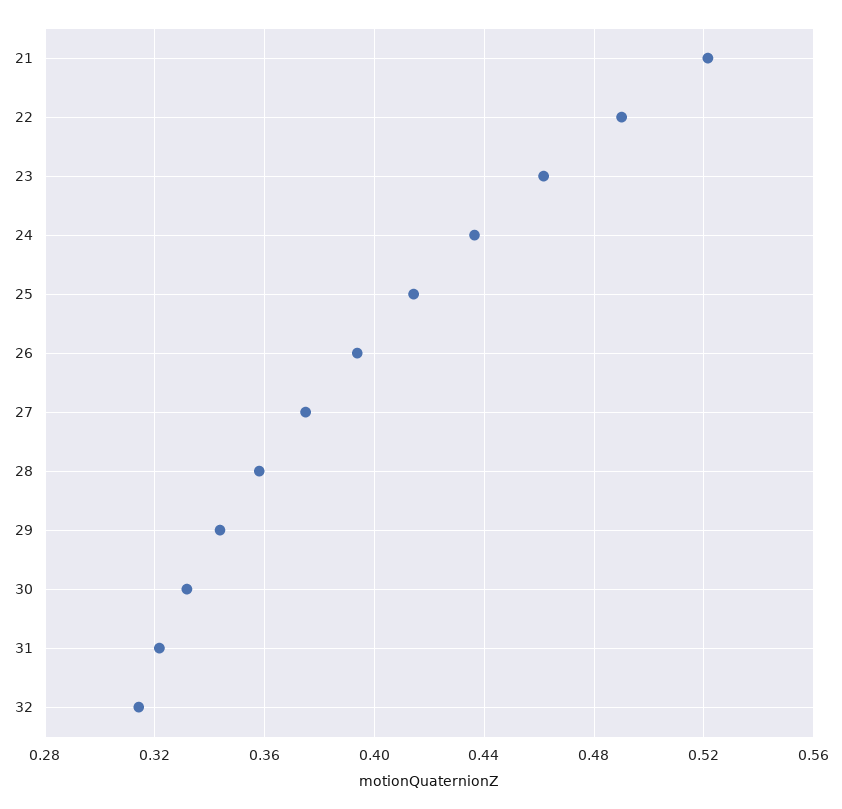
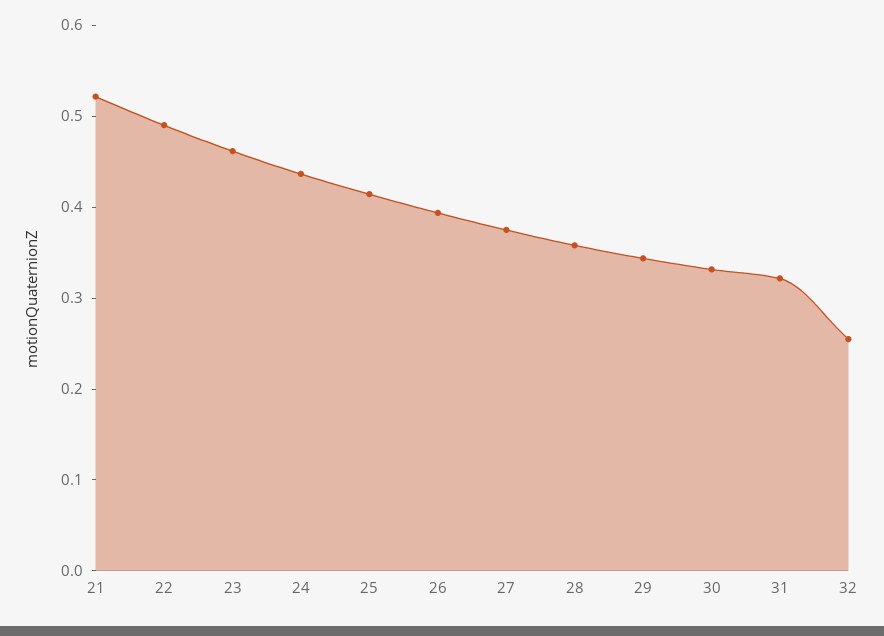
32: 0.315 -> 0.26

